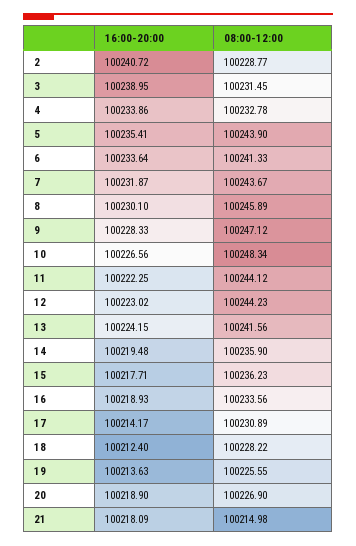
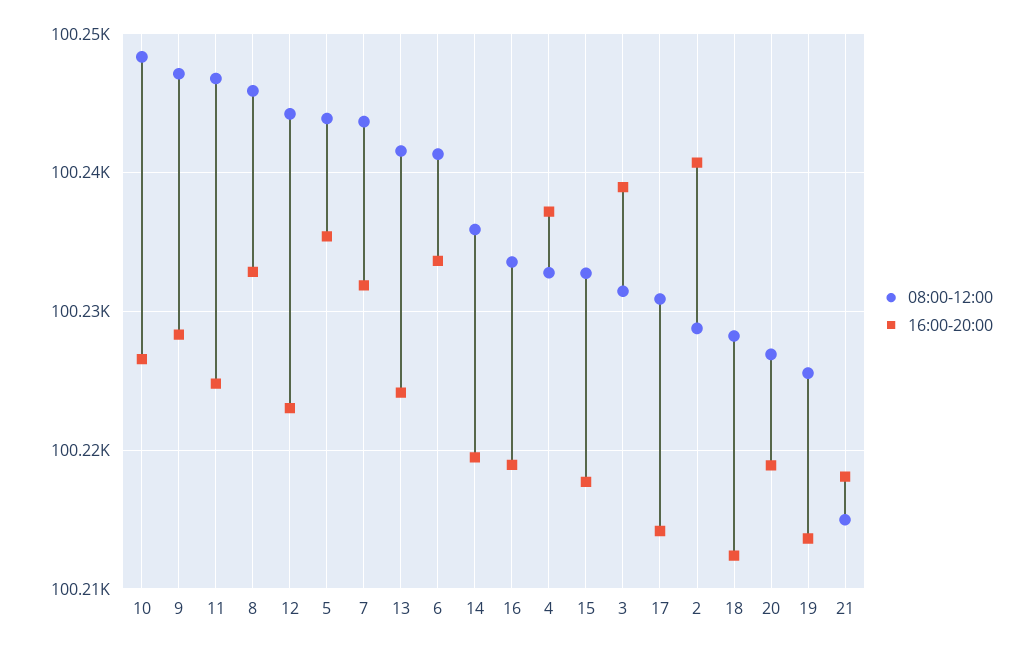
16:00-20:00, 4: 100233.86 -> 100237
16:00-20:00, 8: 100230.1 -> 100233
16:00-20:00, 11: 100222.25 -> 100225
08:00-12:00, 11: 100244.12 -> 100247
08:00-12:00, 15: 100236.23 -> 100233

